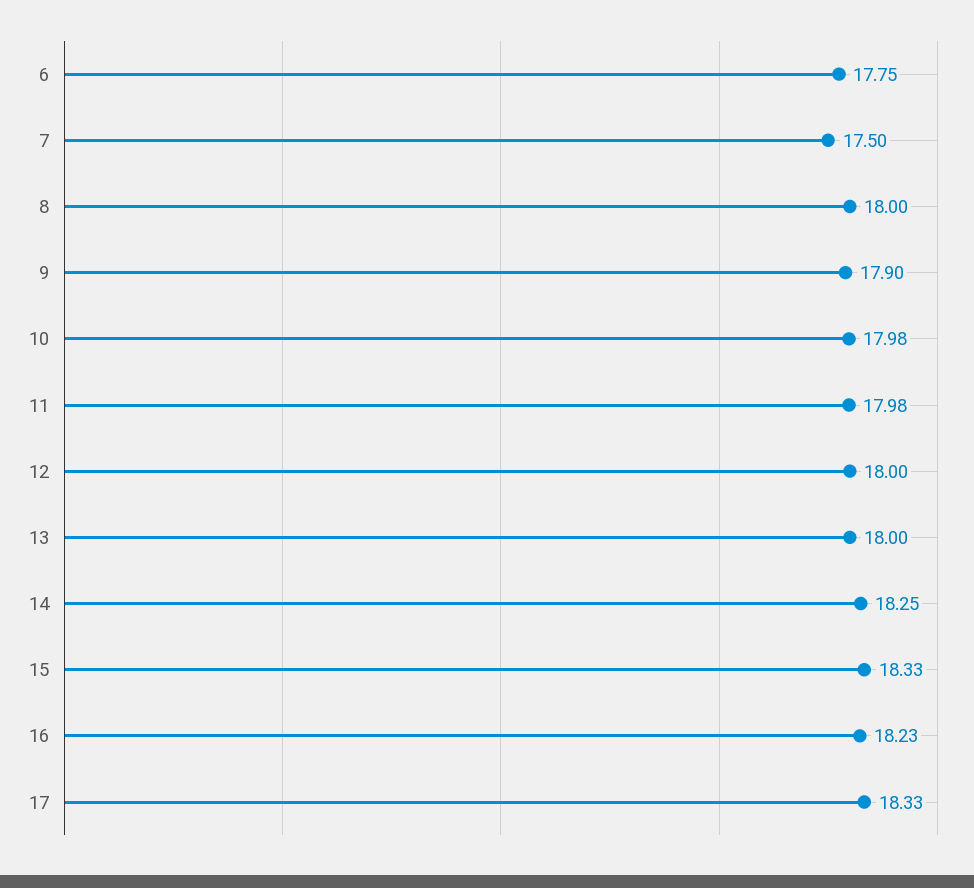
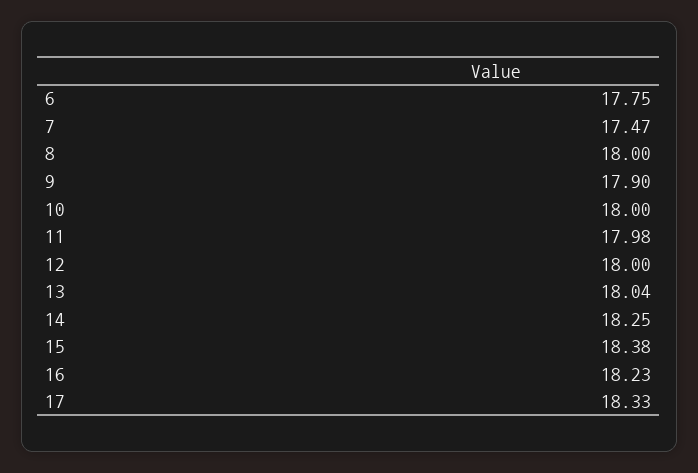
7: 17.5 -> 17.47
10: 17.98 -> 18
13: 18 -> 18.04
15: 18.33 -> 18.38

